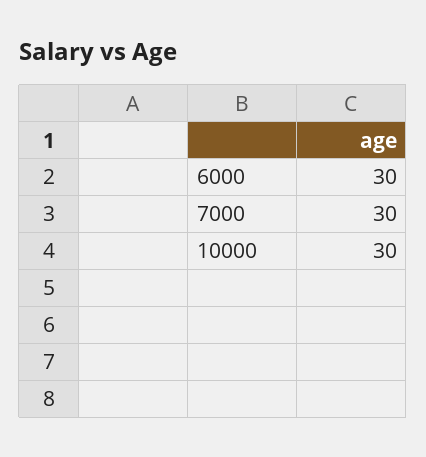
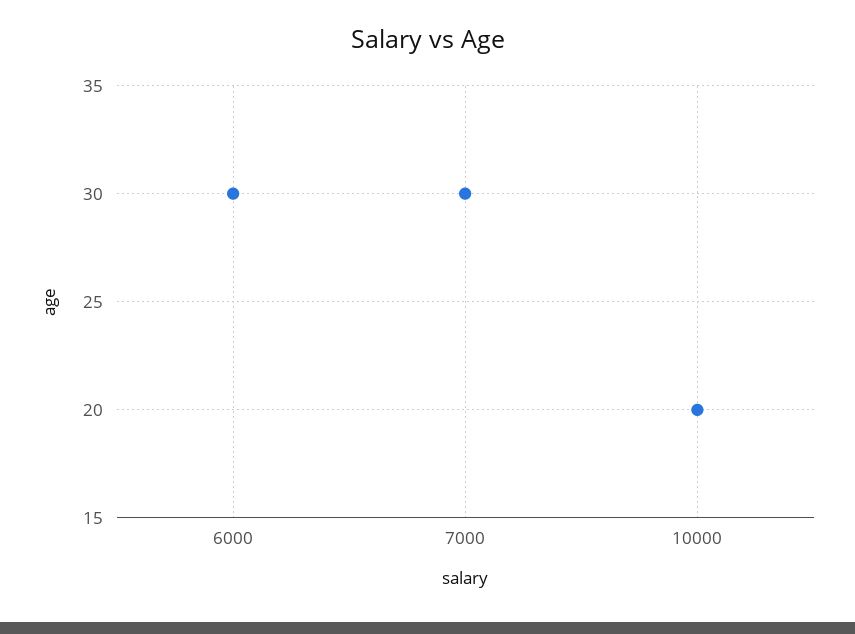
10000: 30 -> 20

